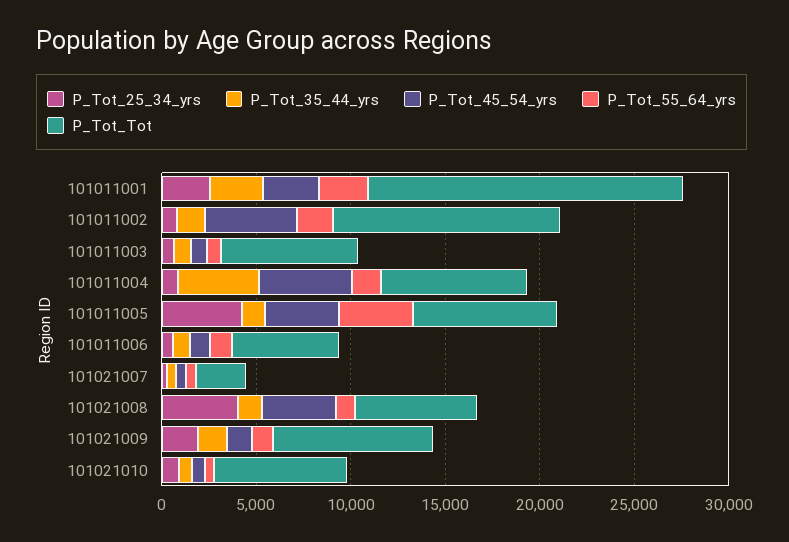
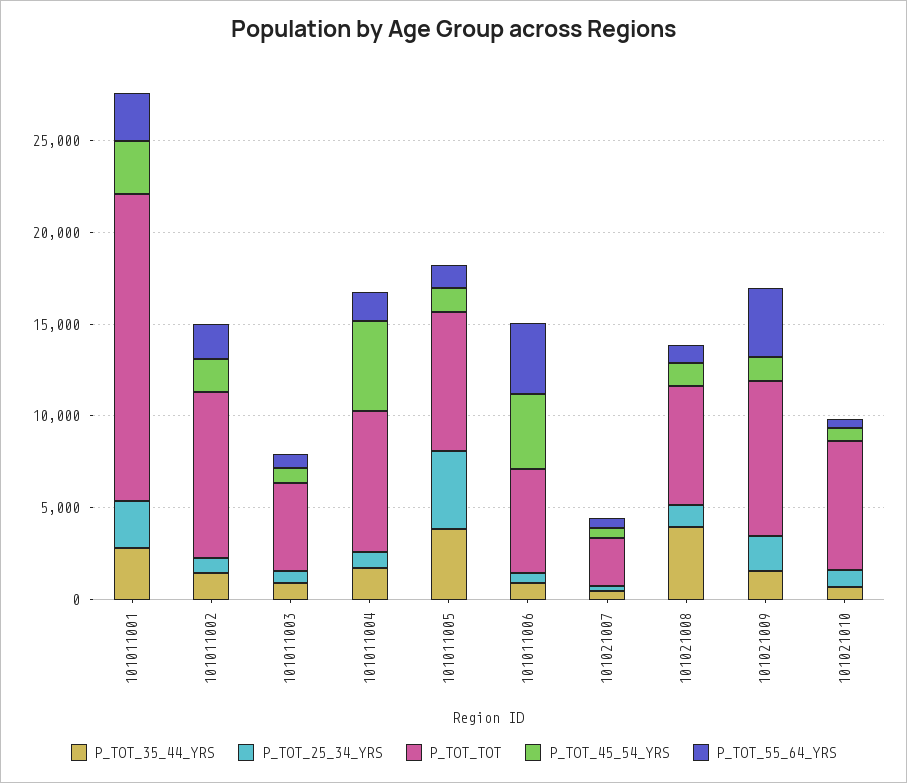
P_Tot_45_54_yrs, 101011002: 5000 -> 2000
P_Tot_Tot, 101011002: 12000 -> 9000
P_Tot_Tot, 101011003: 7000 -> 5000
P_Tot_35_44_yrs, 101011004: 4000 -> 2000
P_Tot_35_44_yrs, 101011005: 1000 -> 4000
P_Tot_45_54_yrs, 101011005: 4000 -> 1000
P_Tot_55_64_yrs, 101011005: 4000 -> 1000
P_Tot_45_54_yrs, 101011006: 1000 -> 4000
P_Tot_55_64_yrs, 101011006: 1000 -> 4000
P_Tot_25_34_yrs, 101021008: 4000 -> 1000
P_Tot_35_44_yrs, 101021008: 1000 -> 4000
P_Tot_45_54_yrs, 101021008: 4000 -> 1000
P_Tot_55_64_yrs, 101021009: 1000 -> 4000

